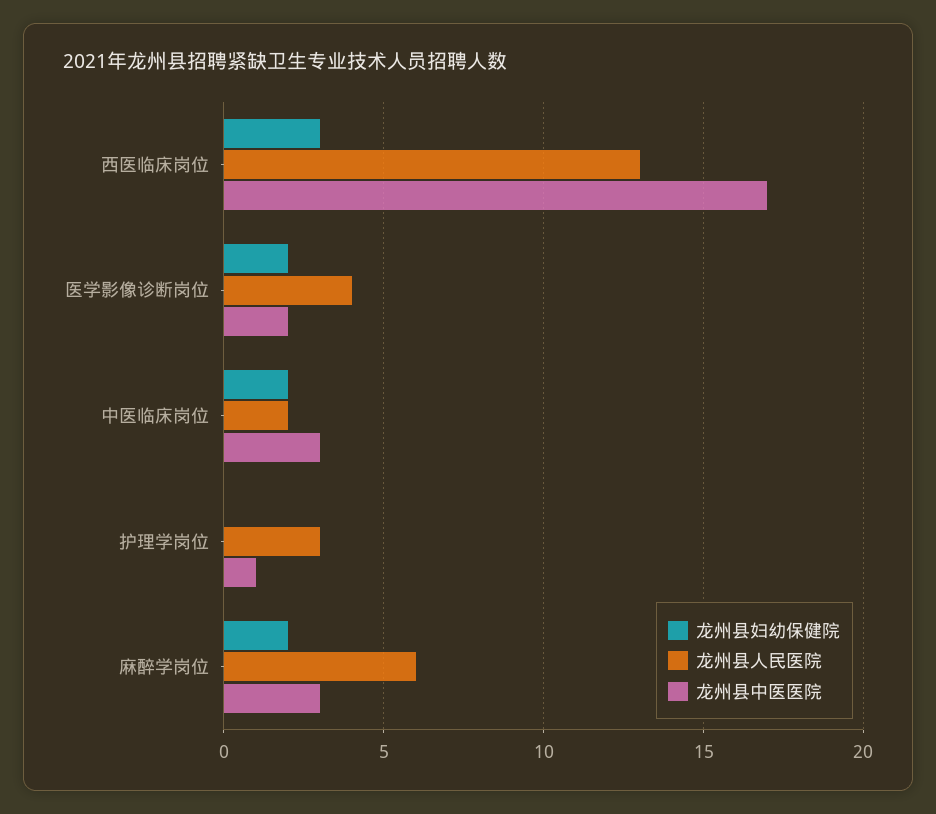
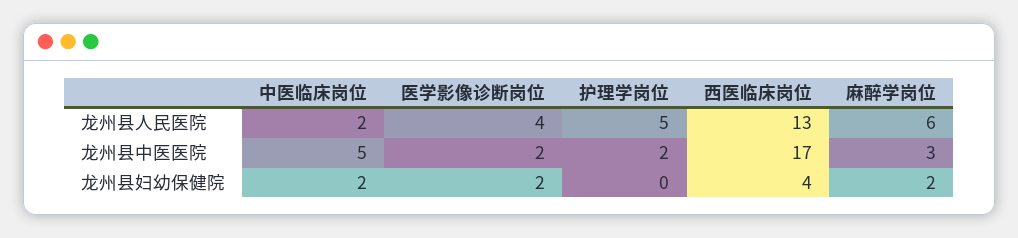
龙州县妇幼保健院, 西医临床岗位: 3 -> 4
龙州县中医医院, 中医临床岗位: 3 -> 5
龙州县人民医院, 护理学岗位: 3 -> 5
龙州县中医医院, 护理学岗位: 1 -> 2

